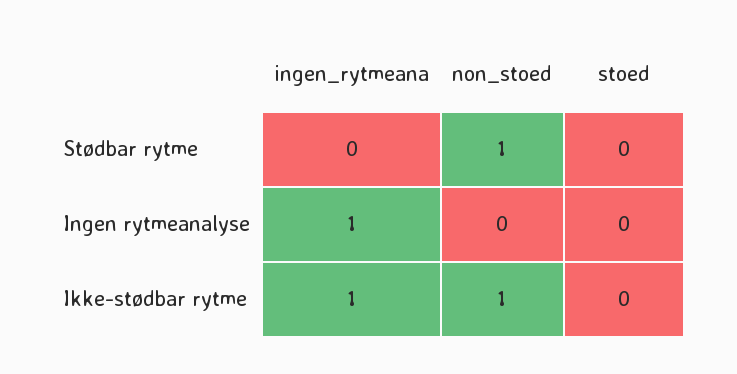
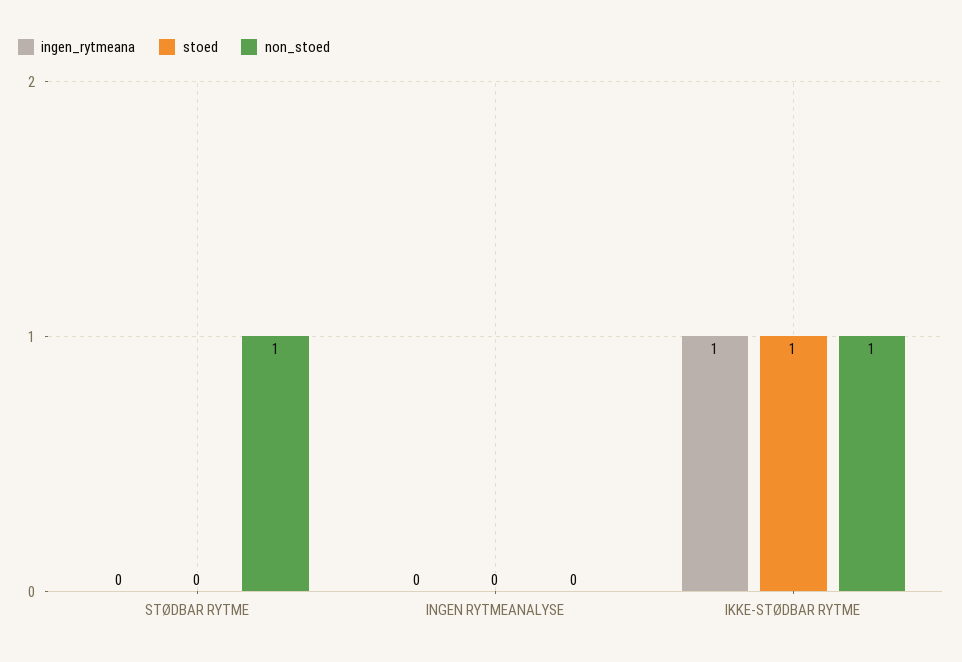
ingen_rytmeana, Ingen rytmeanalyse: 1 -> 0
stoed, Ikke-stødbar rytme: 0 -> 1

